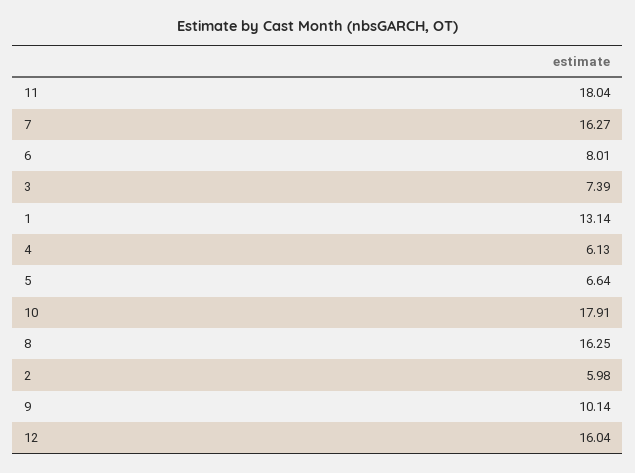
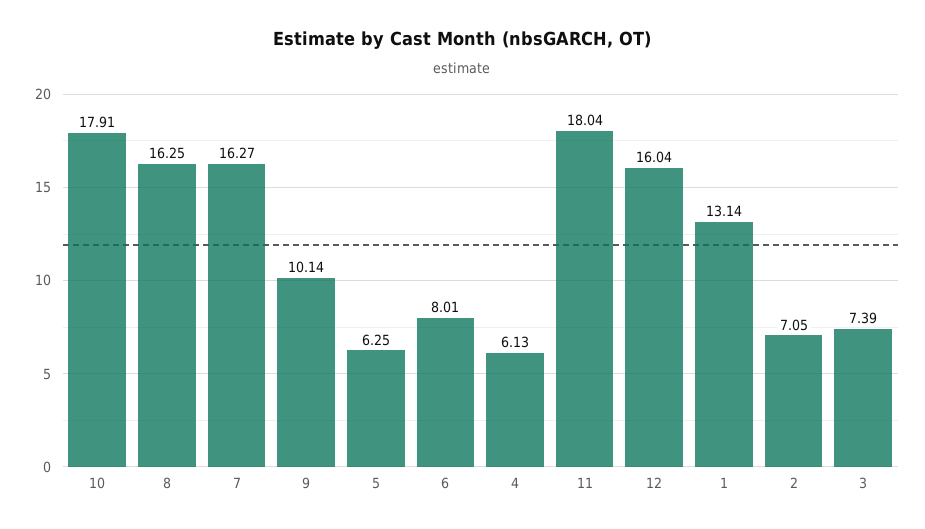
5: 6.64 -> 6.25
2: 5.98 -> 7.05

